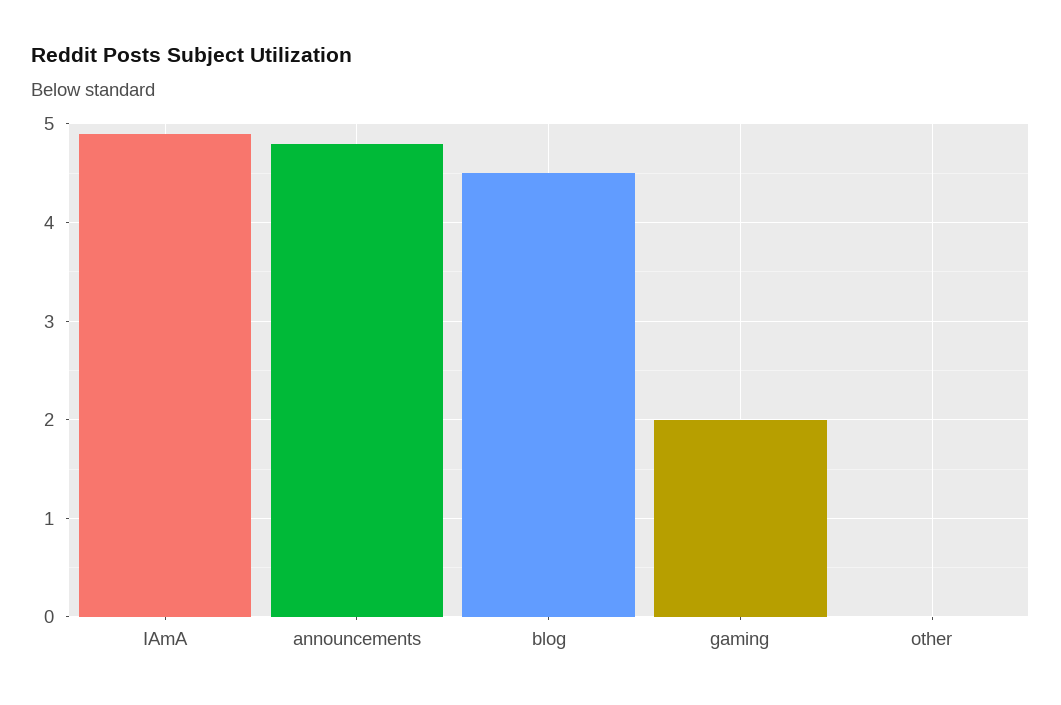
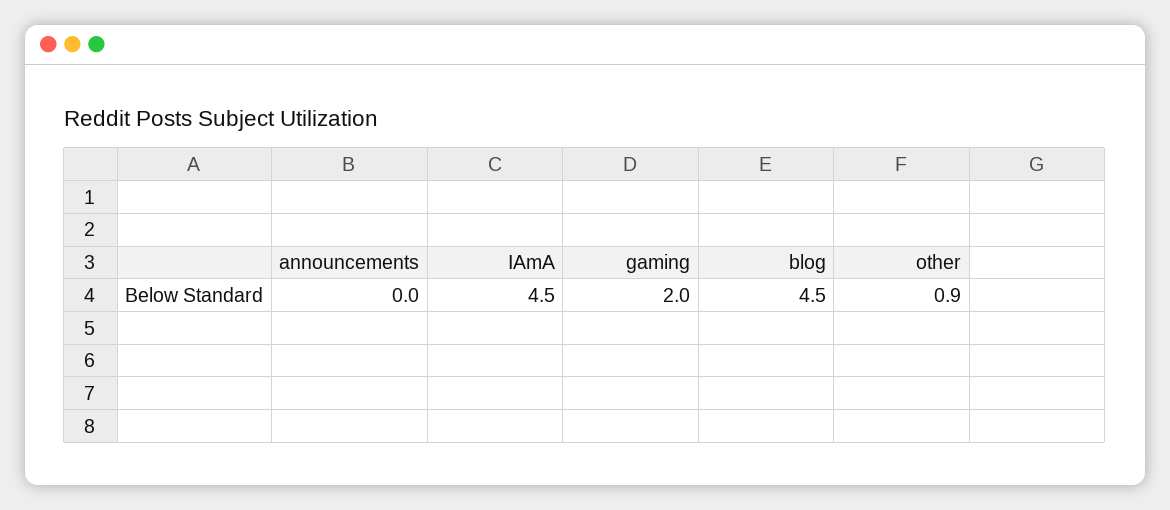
IAmA: 4.9 -> 4.5
announcements: 4.8 -> 0
other: 0 -> 0.9

